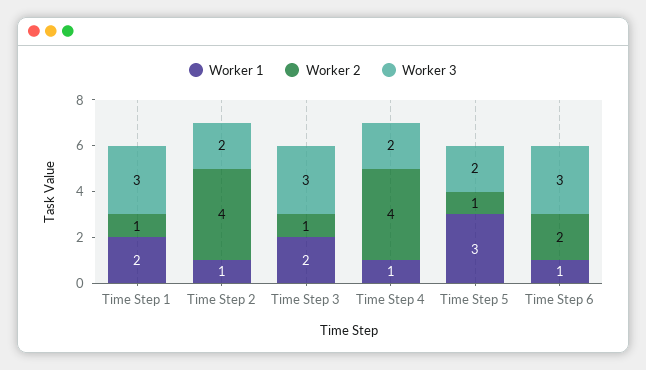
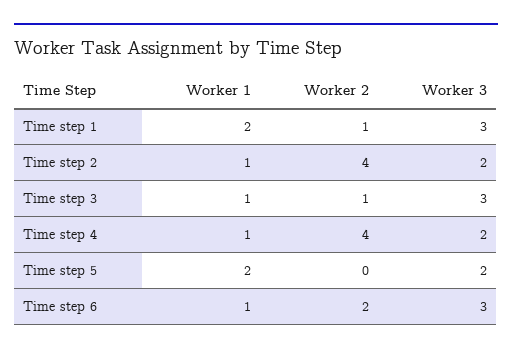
Worker 1, Time Step 3: 2 -> 1
Worker 1, Time Step 5: 3 -> 2
Worker 2, Time Step 5: 1 -> 0

